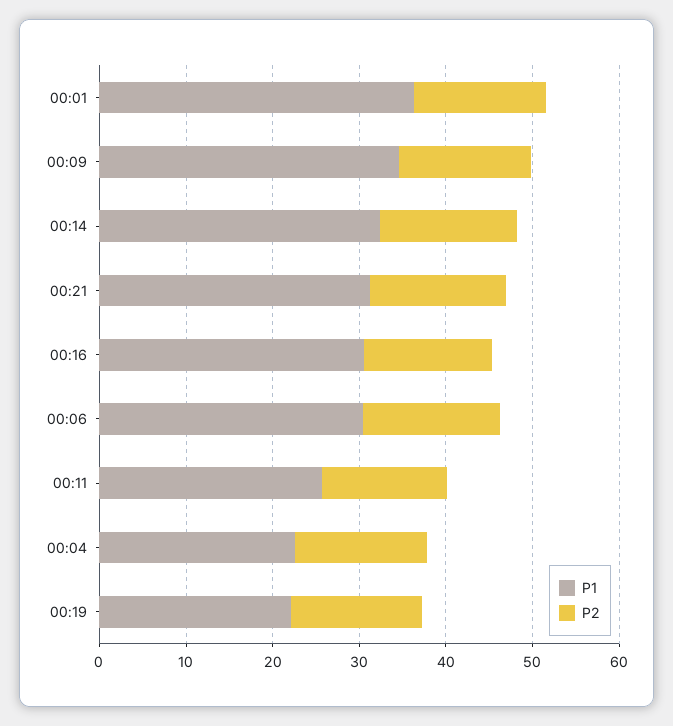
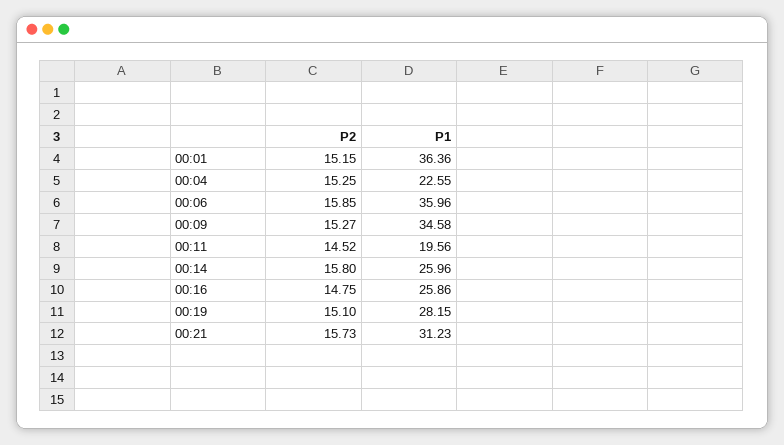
P1, 00:14: 32 -> 25.96
P1, 00:16: 30 -> 25.86
P1, 00:06: 30 -> 35.96
P1, 00:11: 26 -> 19.56
P1, 00:19: 22 -> 28.15

